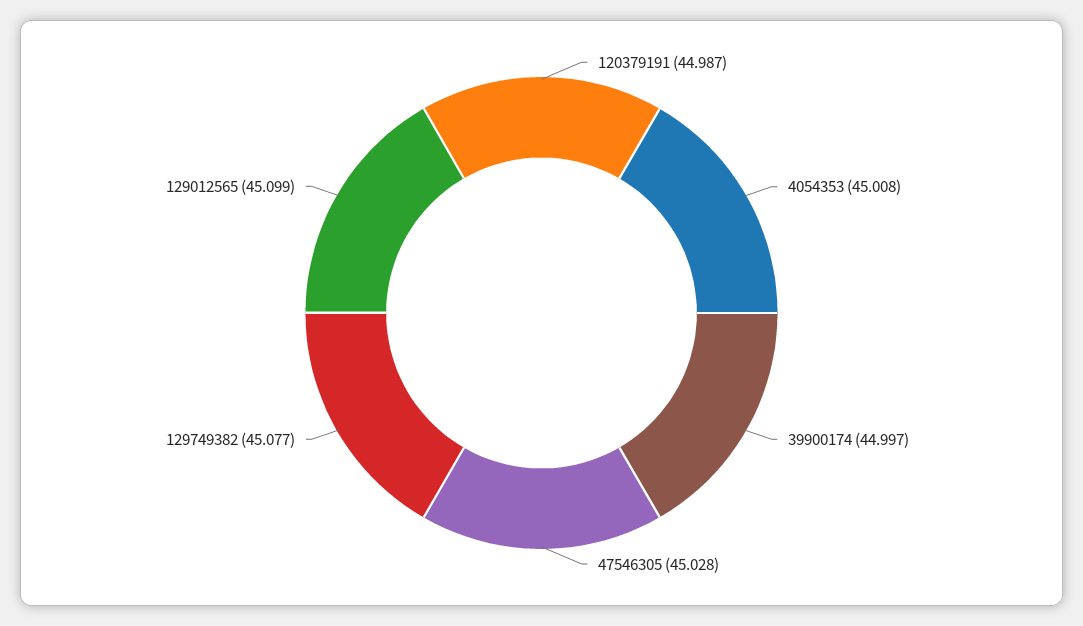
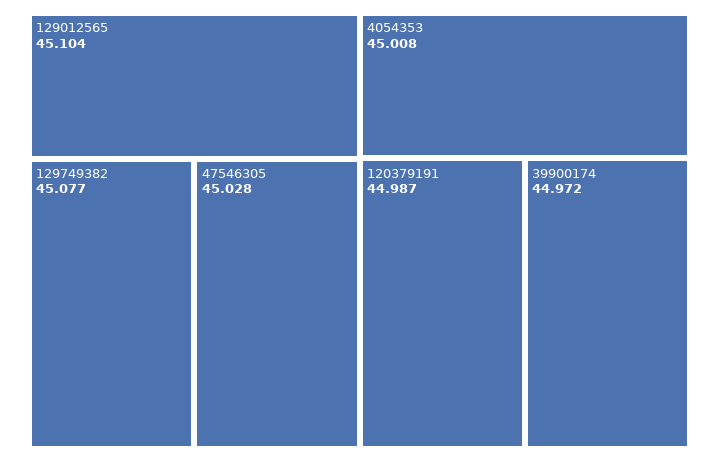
39900174: 44.997 -> 44.972
129012565: 45.099 -> 45.104

